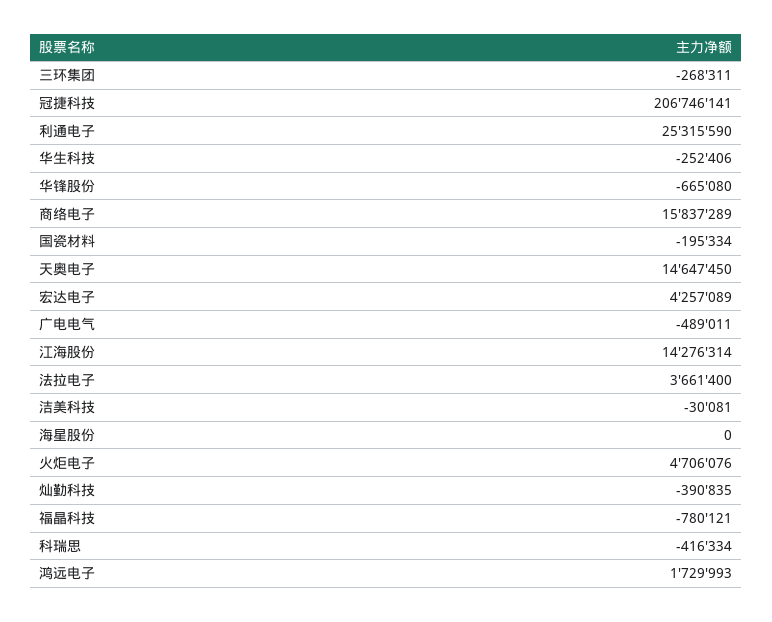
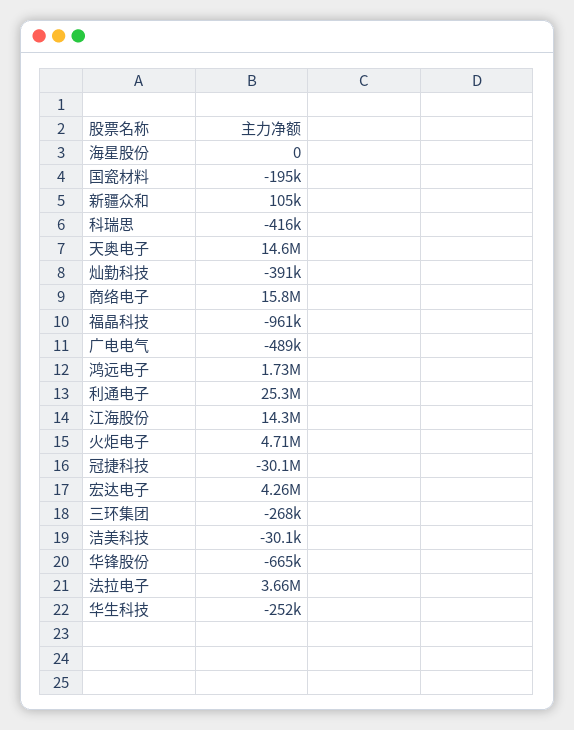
冠捷科技: 206746141 -> -30100000
福晶科技: -780121 -> -961000
新疆众和: none -> 105000

